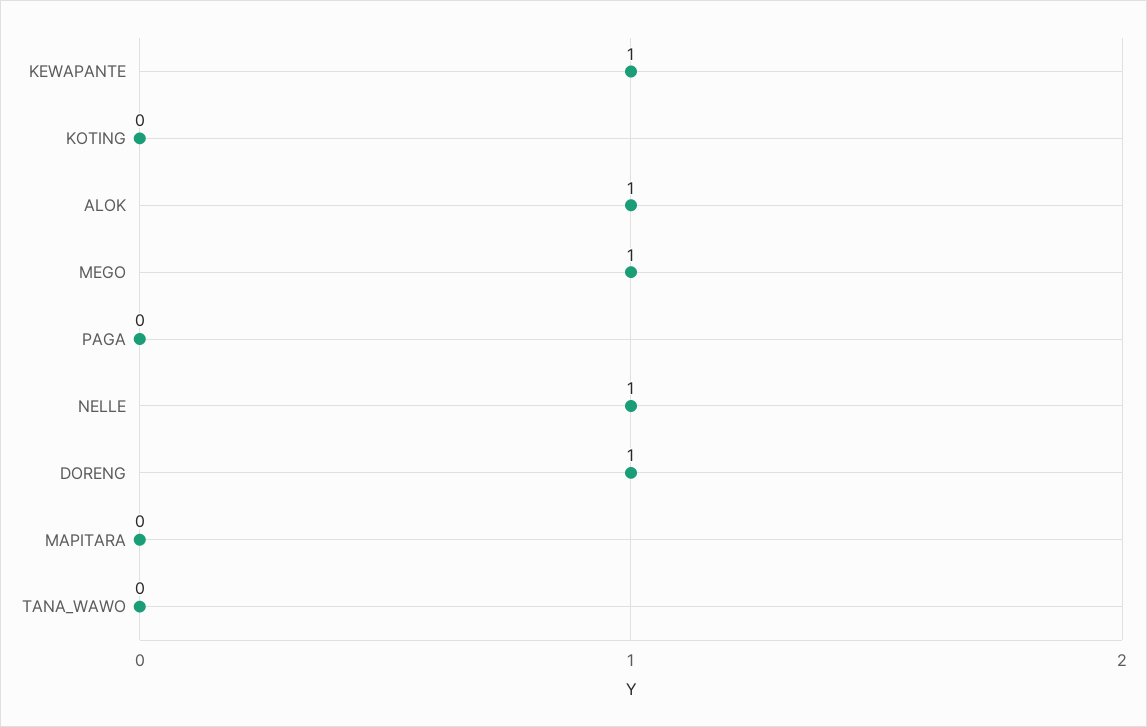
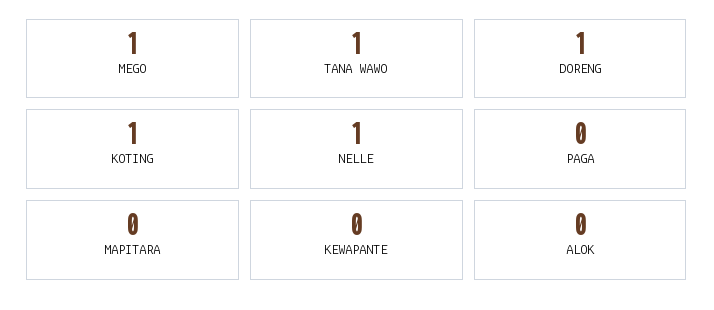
KEWAPANTE: 1 -> 0
KOTING: 0 -> 1
ALOK: 1 -> 0
TANA_WAWO: 0 -> 1

